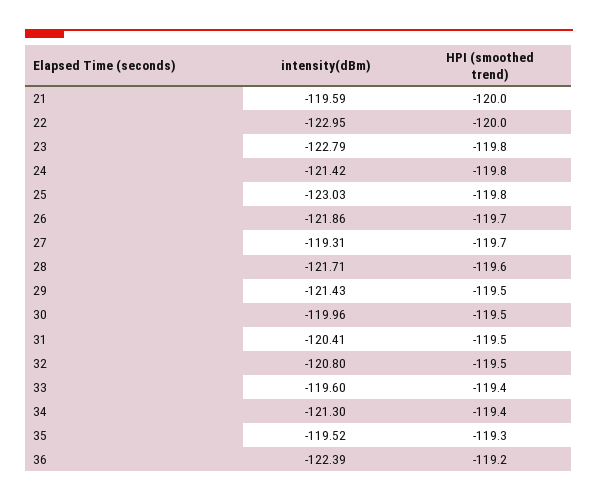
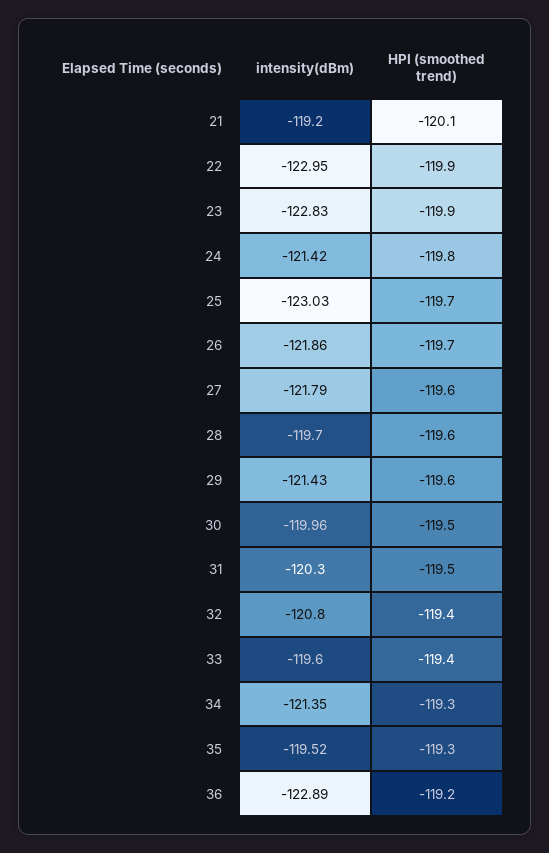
intensity(dBm), 21: -119.59 -> -119.2
HPI (smoothed trend), 21: -120 -> -120.1
HPI (smoothed trend), 22: -120 -> -119.9
intensity(dBm), 23: -122.79 -> -122.83
HPI (smoothed trend), 23: -119.8 -> -119.9
HPI (smoothed trend), 25: -119.8 -> -119.7
intensity(dBm), 27: -119.31 -> -121.79
HPI (smoothed trend), 27: -119.7 -> -119.6
intensity(dBm), 28: -121.71 -> -119.7
HPI (smoothed trend), 29: -119.5 -> -119.6
intensity(dBm), 31: -120.41 -> -120.3
HPI (smoothed trend), 32: -119.5 -> -119.4
intensity(dBm), 34: -121.3 -> -121.35
HPI (smoothed trend), 34: -119.4 -> -119.3
intensity(dBm), 36: -122.39 -> -122.89

